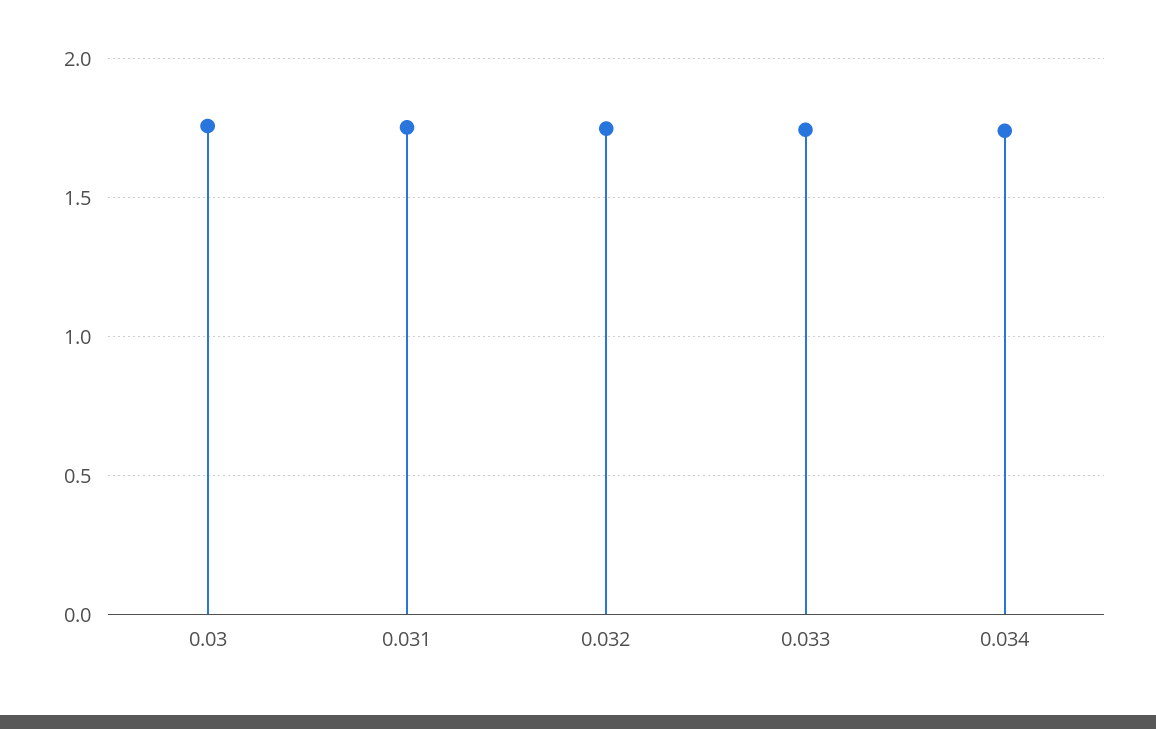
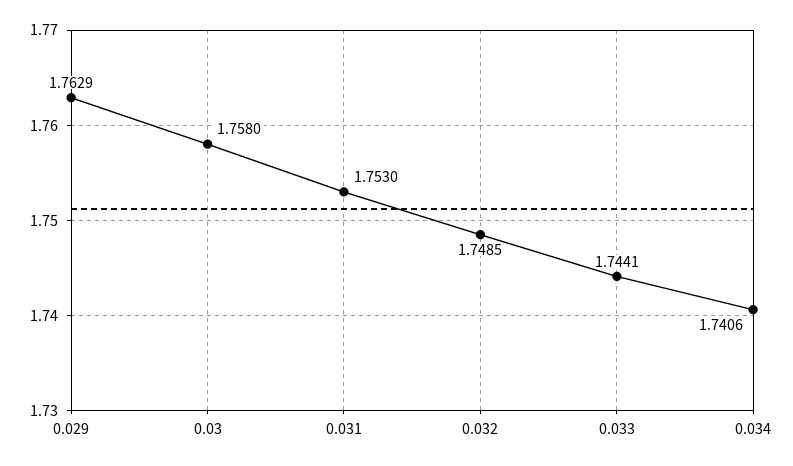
0.029: none -> 1.7629

